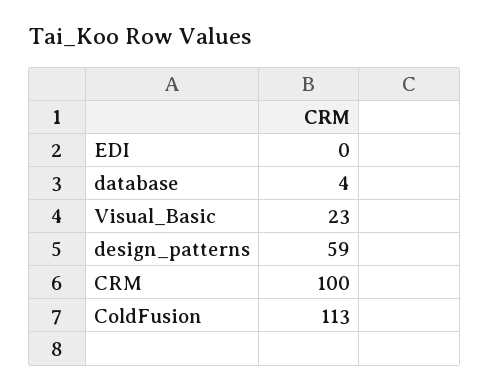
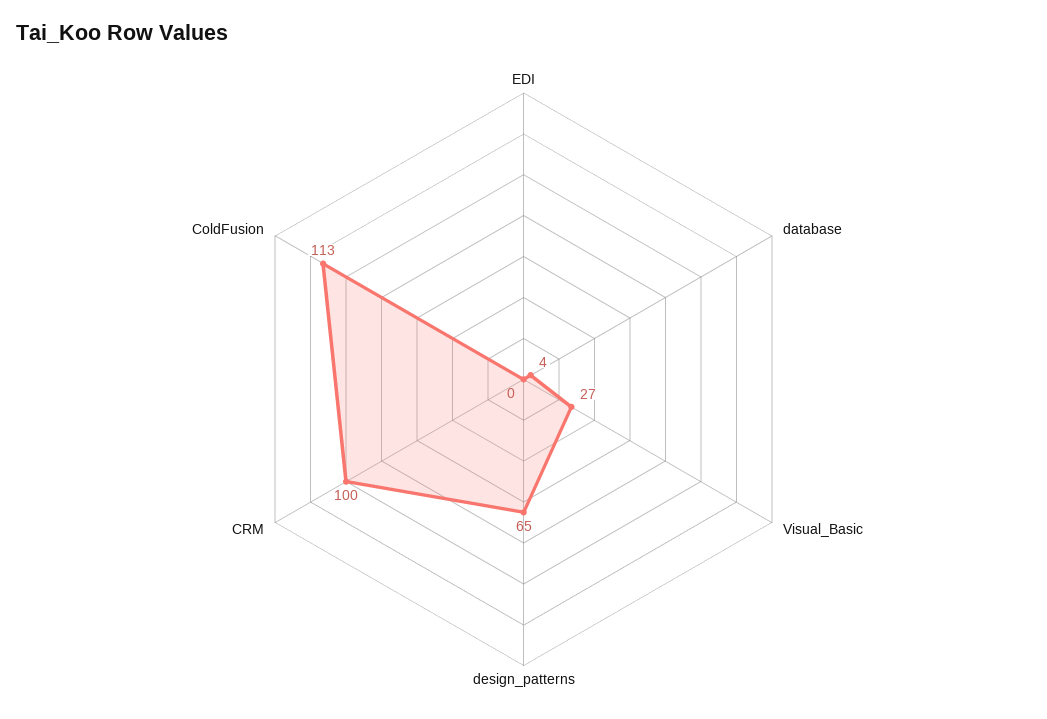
Visual_Basic: 23 -> 27
design_patterns: 59 -> 65

